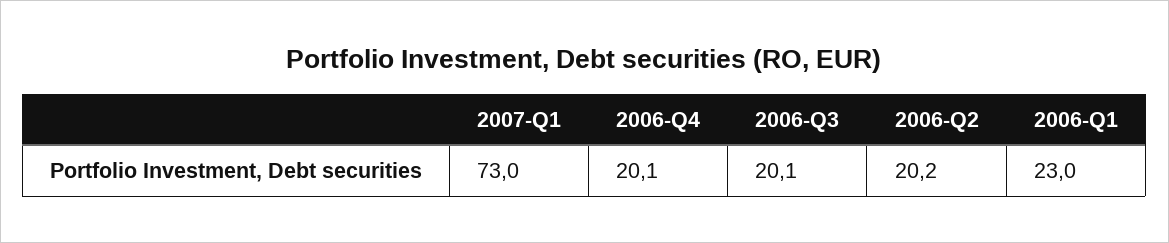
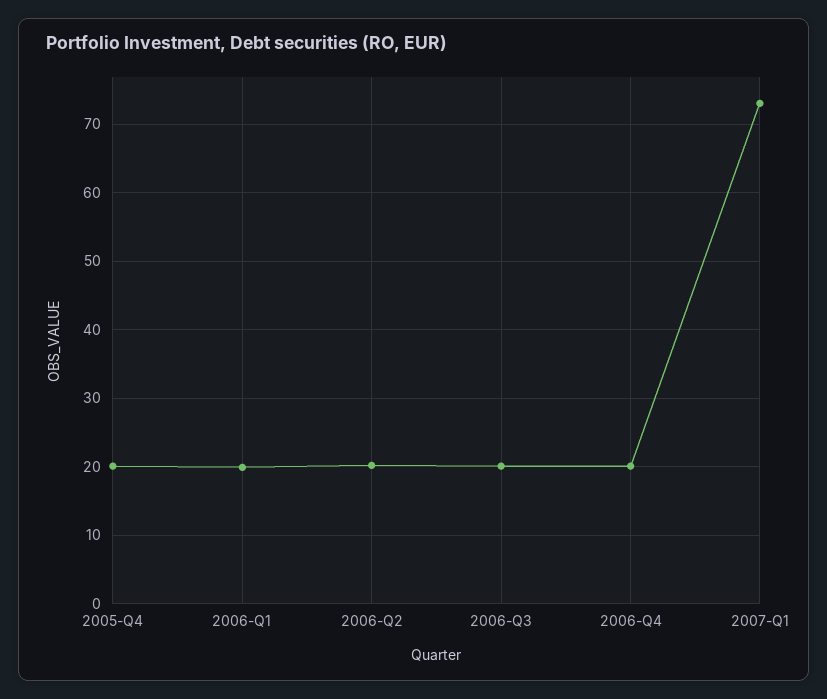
2006-Q1: 23 -> 20
2005-Q4: none -> 20

